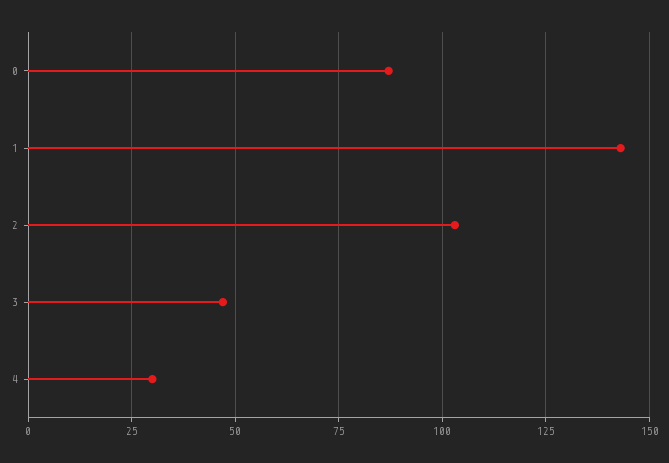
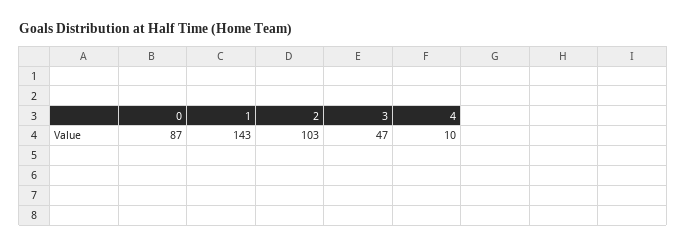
4: 30 -> 10

